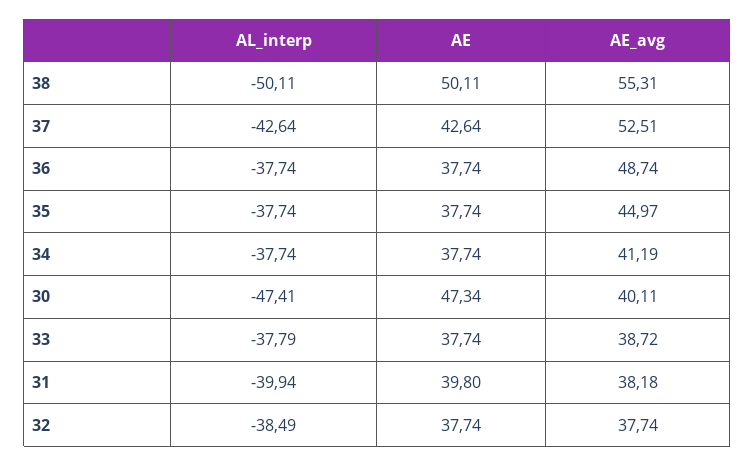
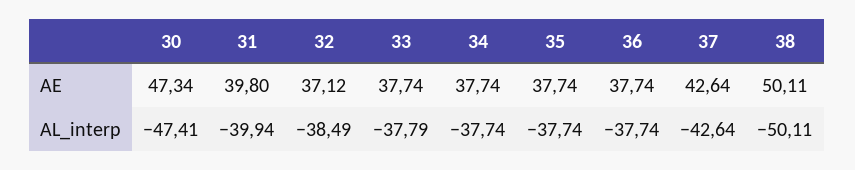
AE_avg, 38: 55.31 -> none
AE_avg, 37: 52.51 -> none
AE_avg, 36: 48.74 -> none
AE_avg, 35: 44.97 -> none
AE_avg, 34: 41.19 -> none
AE_avg, 30: 40.11 -> none
AE_avg, 33: 38.72 -> none
AE_avg, 31: 38.18 -> none
AE, 32: 37.74 -> 37.12
AE_avg, 32: 37.74 -> none

